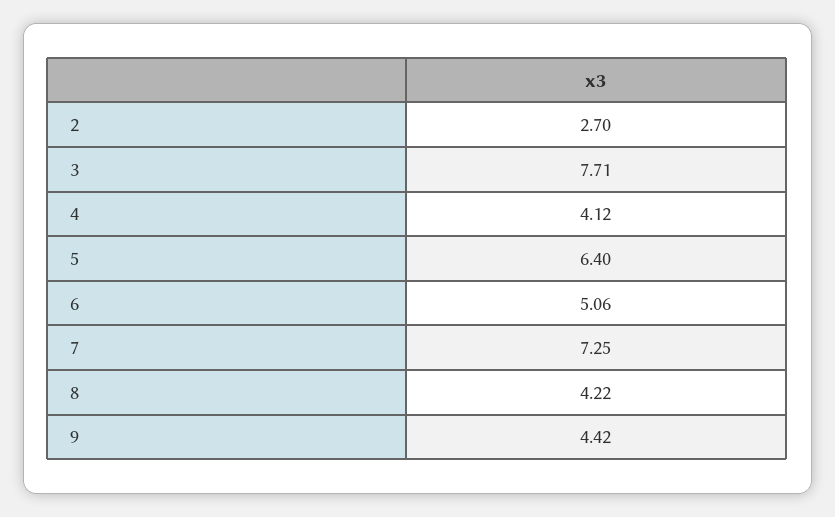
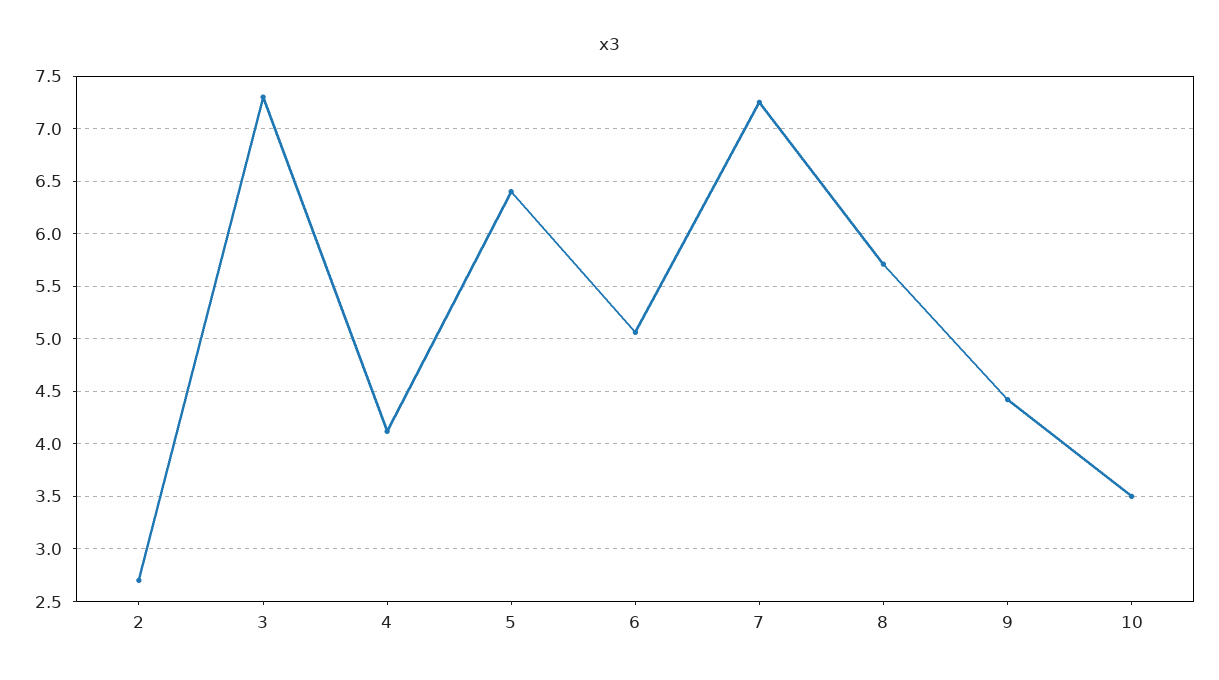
3: 7.71 -> 7.3
8: 4.22 -> 5.7
10: none -> 3.5

